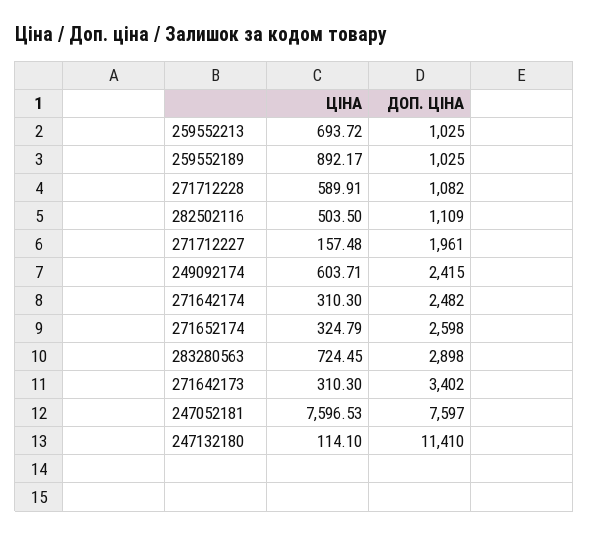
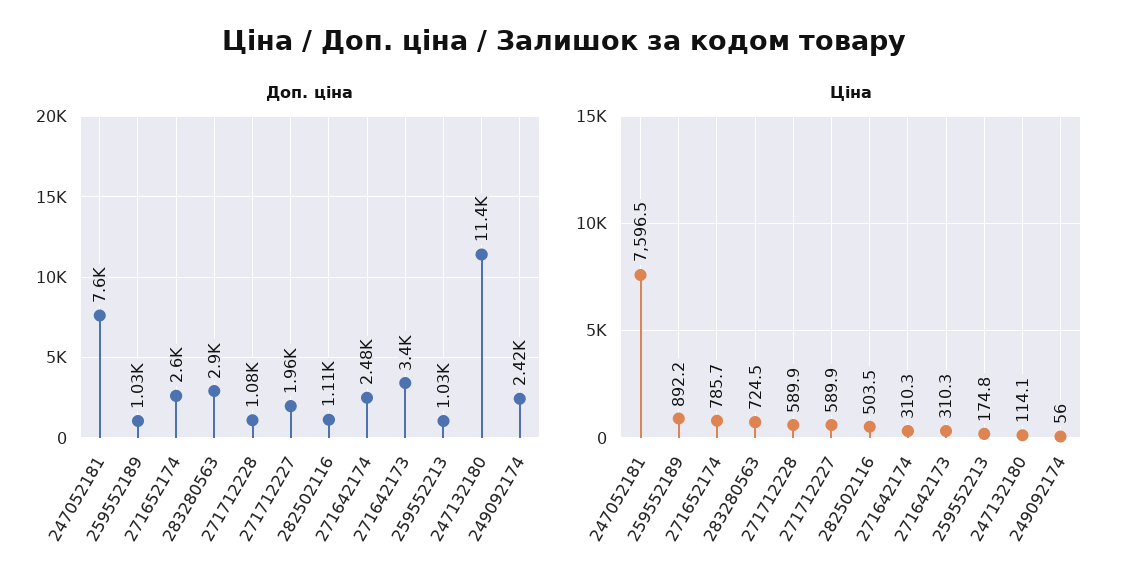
ЦІНА, 259552213: 693.72 -> 174.8
ЦІНА, 271712227: 157.48 -> 589.9
ЦІНА, 249092174: 603.71 -> 56
ЦІНА, 271652174: 324.79 -> 785.7

